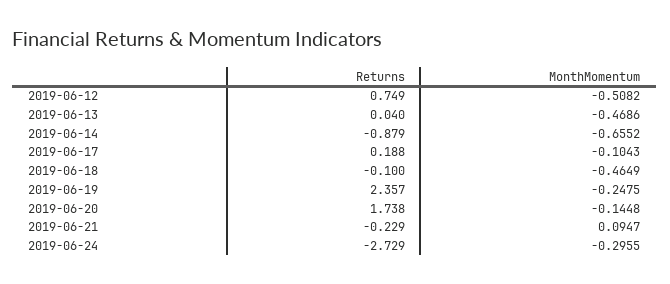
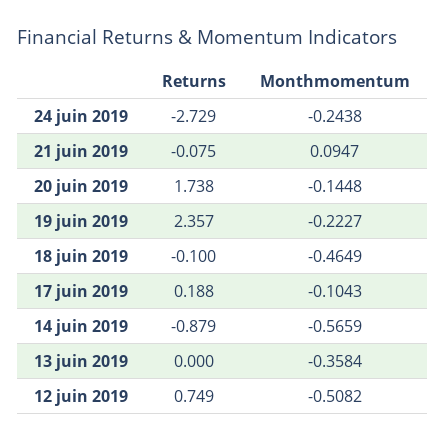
Returns, 2019-06-13: 0.04 -> 0
MonthMomentum, 2019-06-13: -0.4686 -> -0.3584
MonthMomentum, 2019-06-14: -0.6552 -> -0.5659
MonthMomentum, 2019-06-19: -0.2475 -> -0.2227
Returns, 2019-06-21: -0.229 -> -0.075
MonthMomentum, 2019-06-24: -0.2955 -> -0.2438

